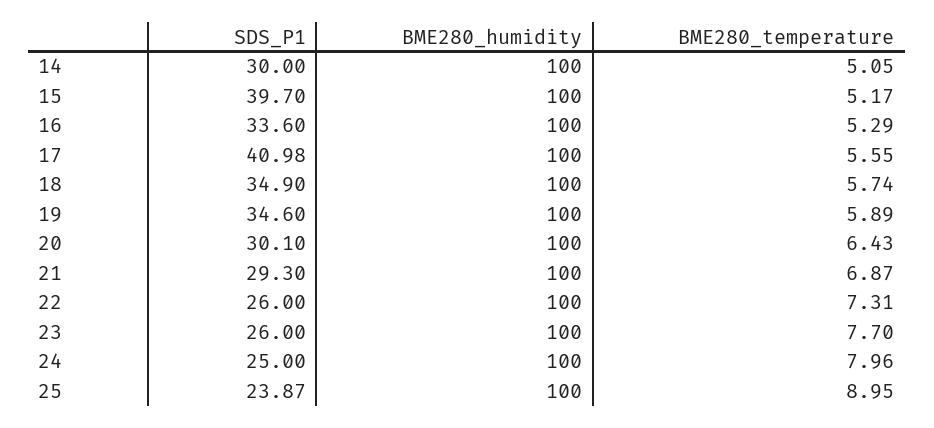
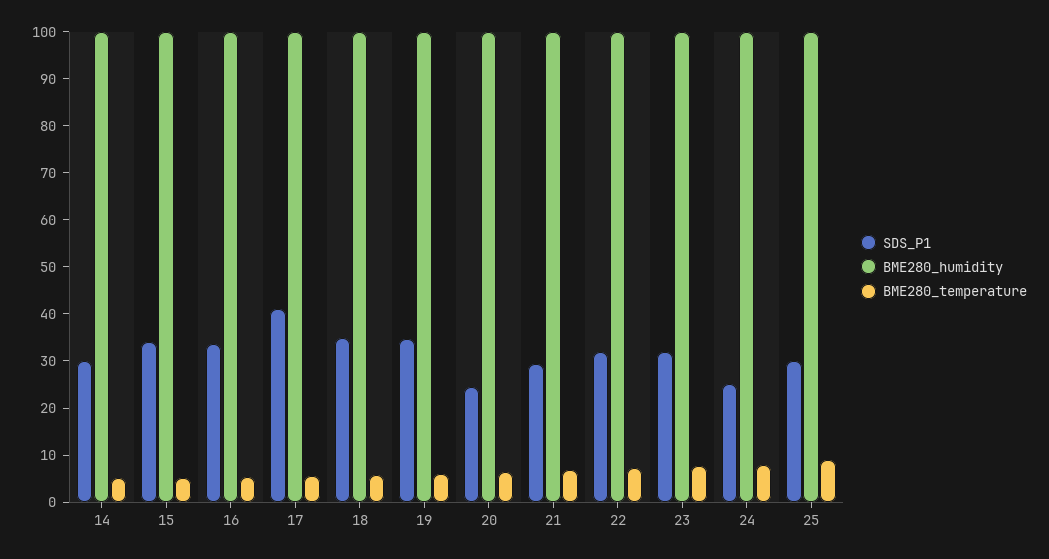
SDS_P1, 15: 39.7 -> 34
SDS_P1, 20: 30.1 -> 24
SDS_P1, 22: 26 -> 32
SDS_P1, 23: 26 -> 32
SDS_P1, 25: 23.87 -> 30

